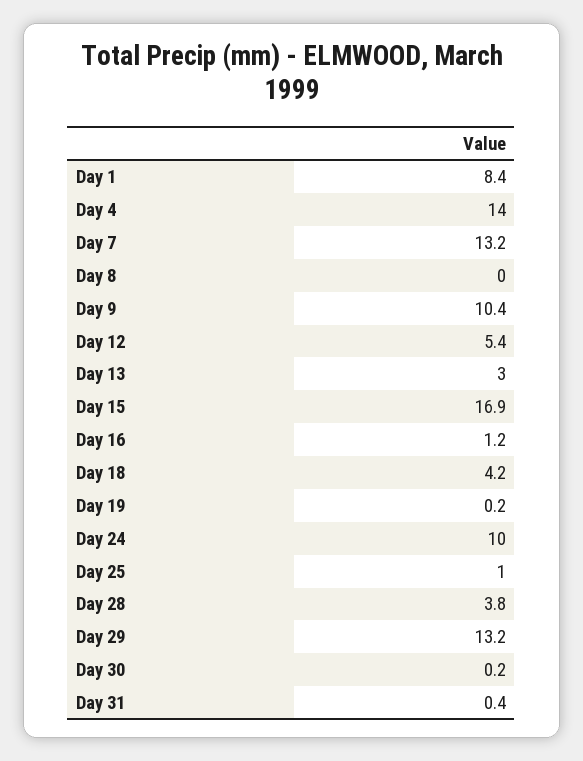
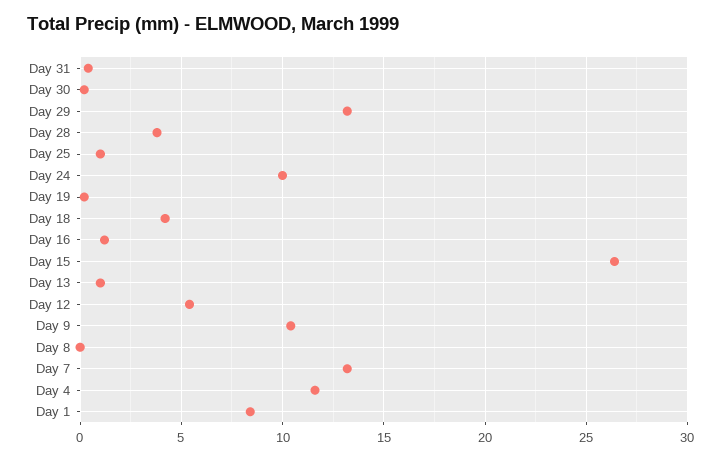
Day 4: 14 -> 11.5
Day 13: 3 -> 1
Day 15: 16.9 -> 26.5

